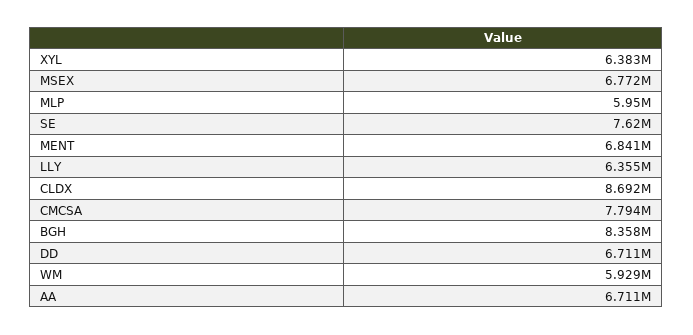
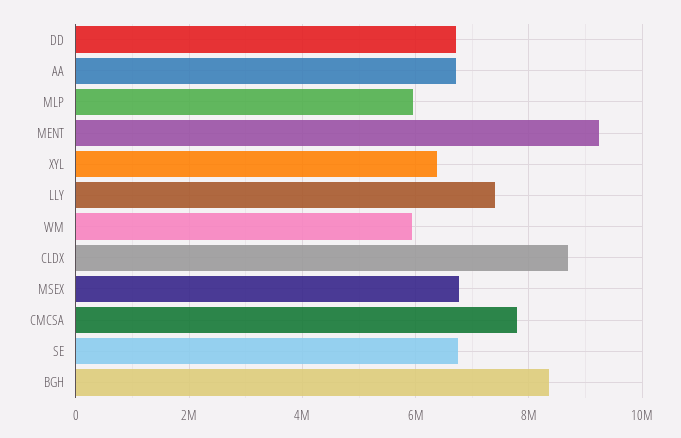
SE: 7620000 -> 6800000
MENT: 6841000 -> 9200000
LLY: 6355000 -> 7400000

